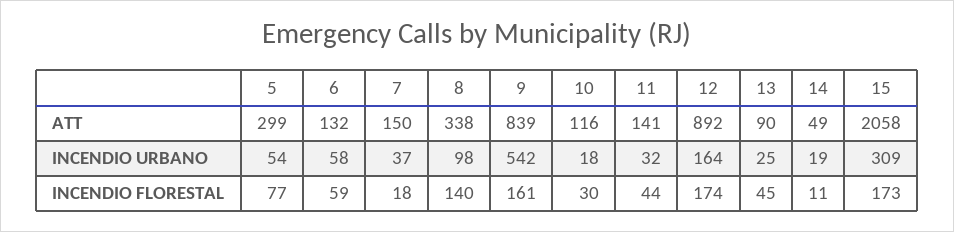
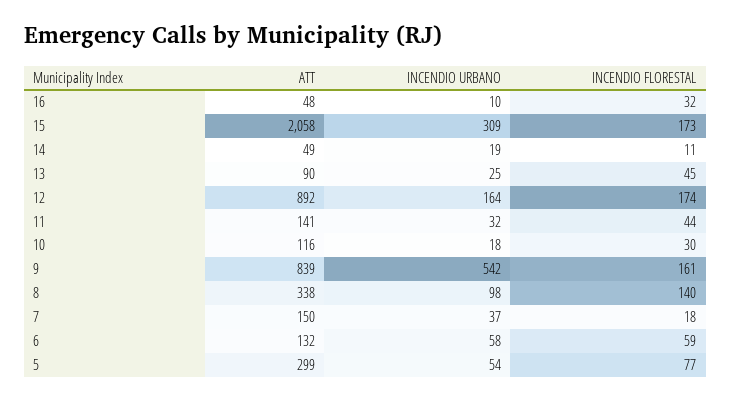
16, ATT: none -> 48
16, INCENDIO URBANO: none -> 10
16, INCENDIO FLORESTAL: none -> 32

